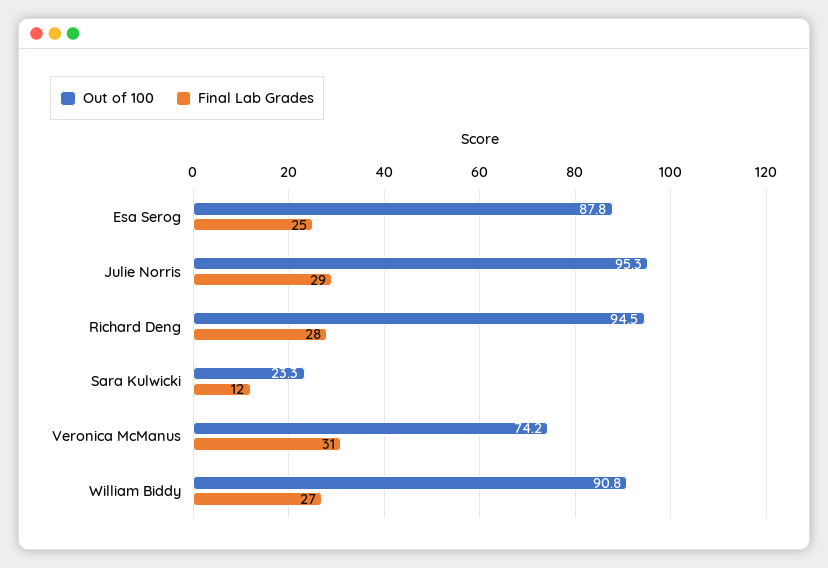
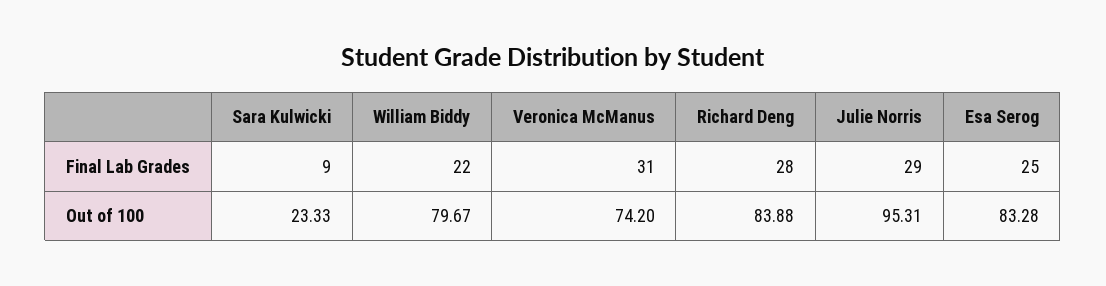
Out of 100, Esa Serog: 87.8 -> 83.28
Out of 100, Richard Deng: 94.5 -> 83.88
Final Lab Grades, Sara Kulwicki: 12 -> 9
Out of 100, William Biddy: 90.8 -> 79.67
Final Lab Grades, William Biddy: 27 -> 22

